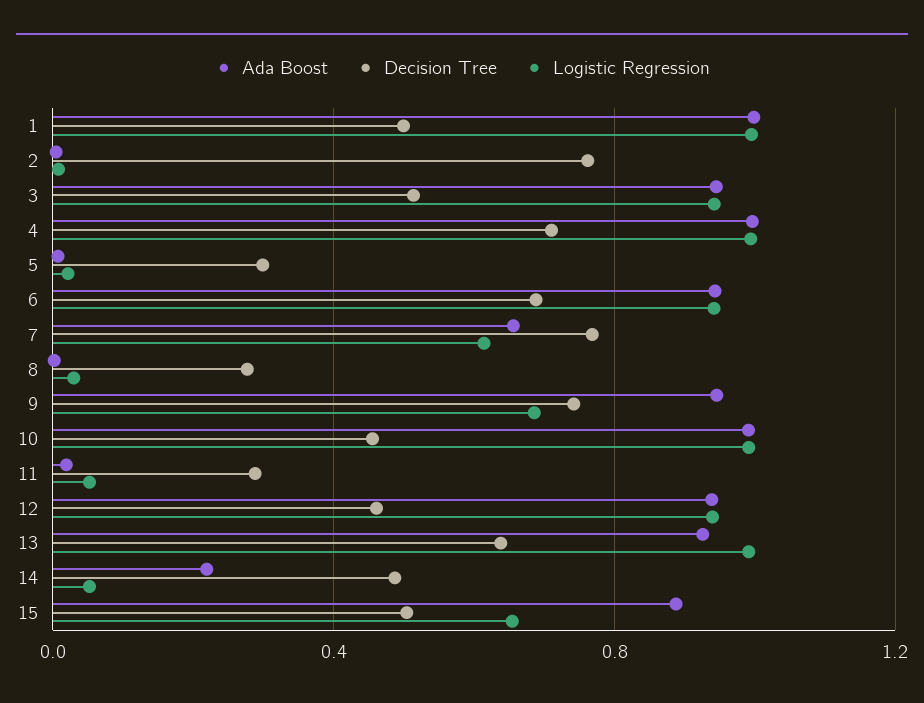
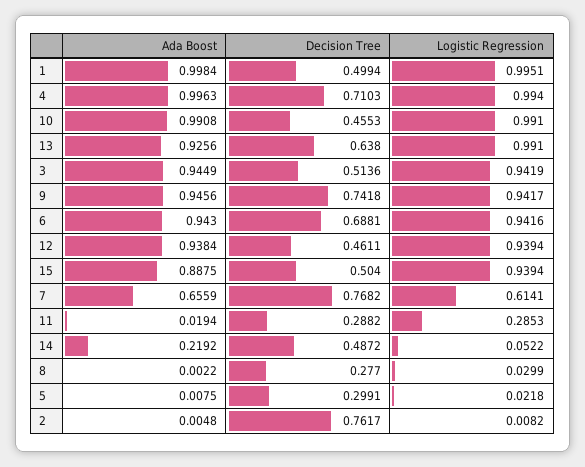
Logistic Regression, 9: 0.7 -> 0.9417
Logistic Regression, 11: 0.05 -> 0.2853
Logistic Regression, 15: 0.65 -> 0.9394

